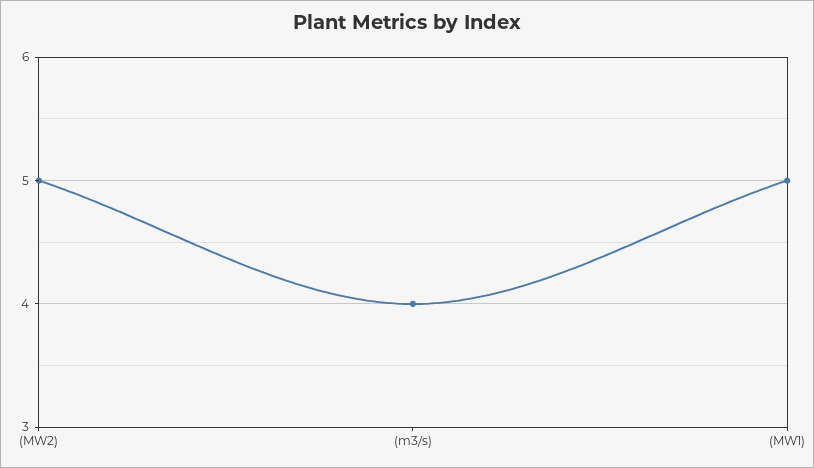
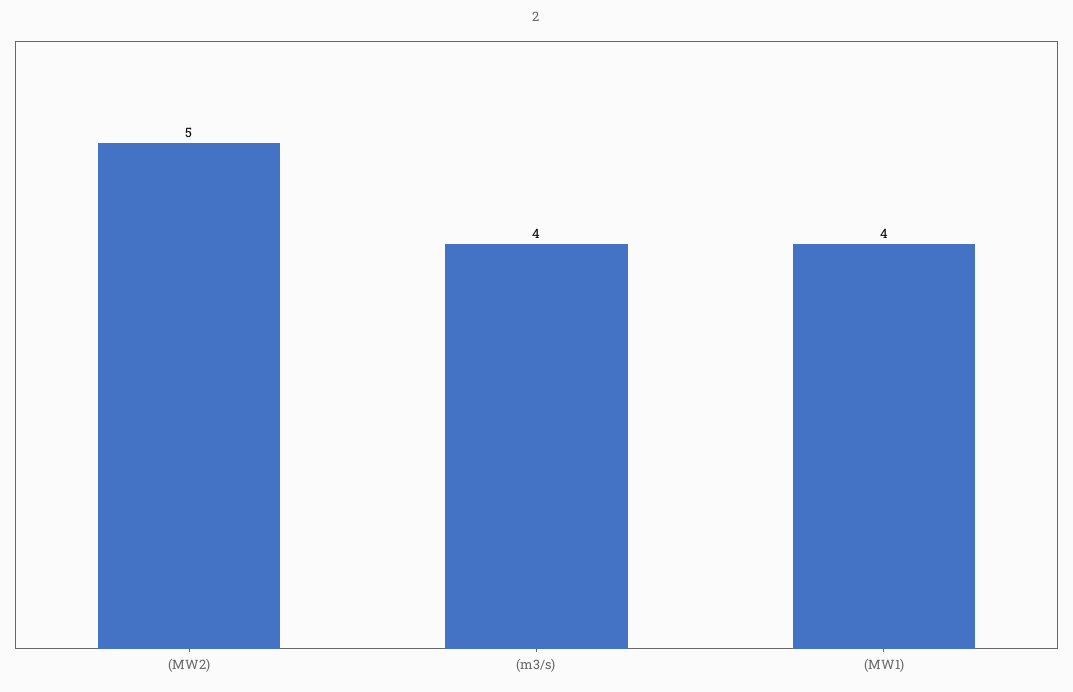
(MW1): 5 -> 4

